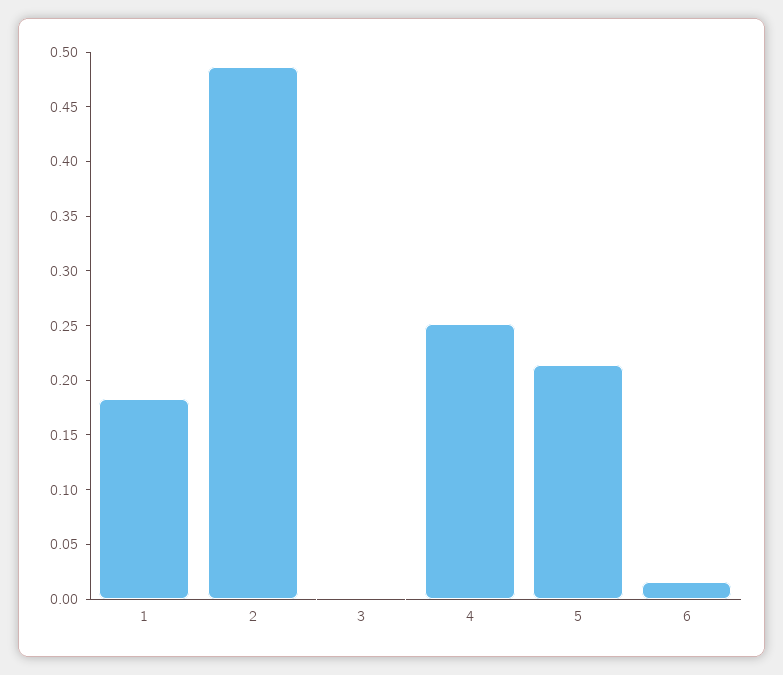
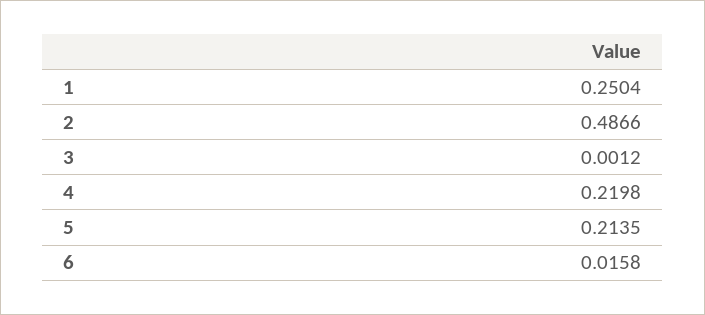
1: 0.18 -> 0.2504
4: 0.25 -> 0.2198

